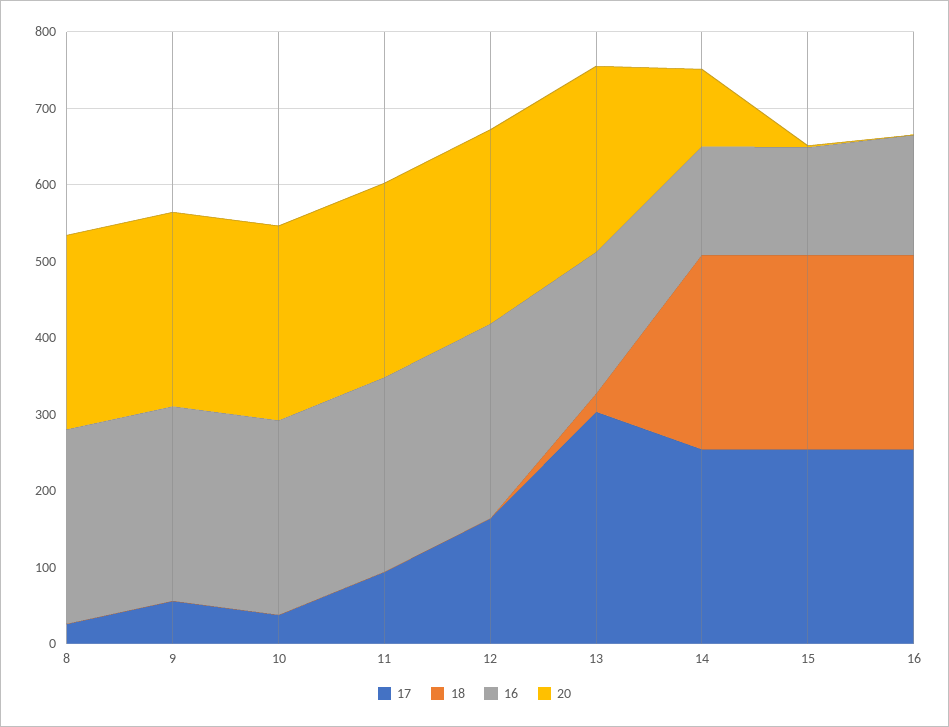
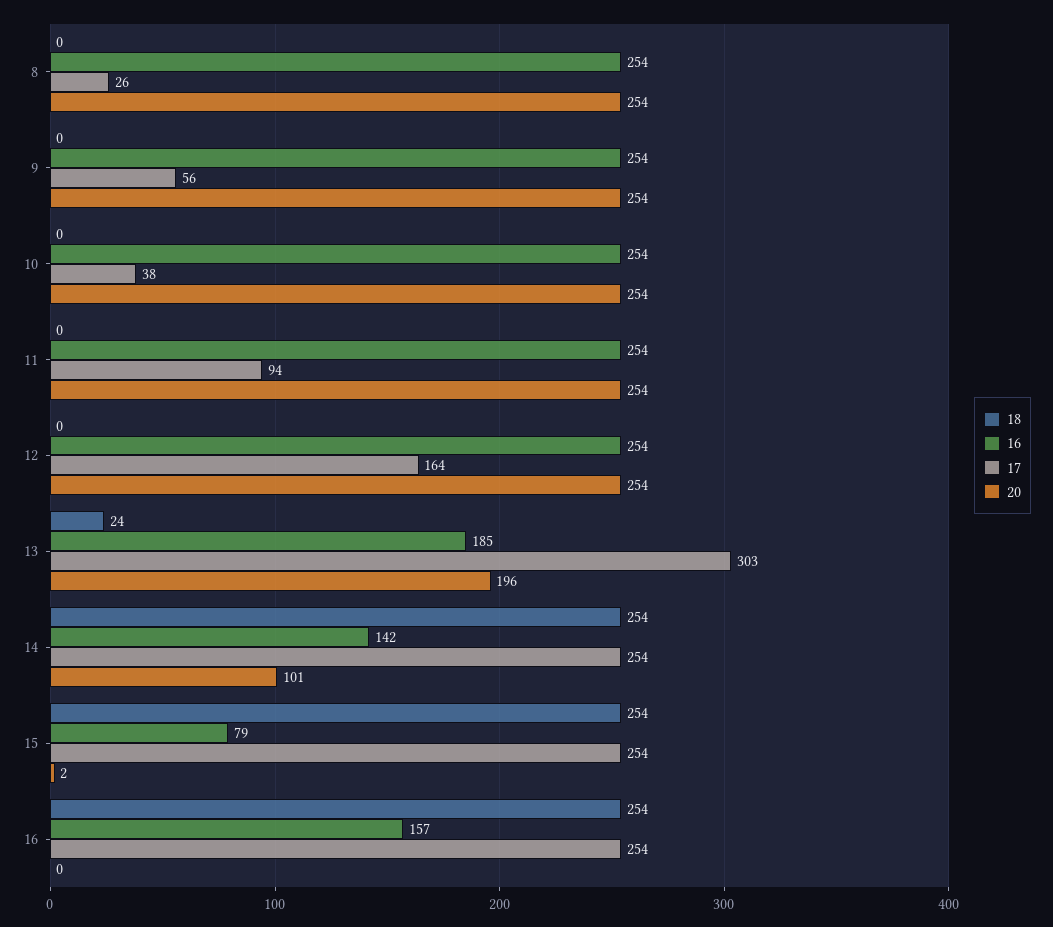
20, 13: 240 -> 196
16, 15: 140 -> 79

